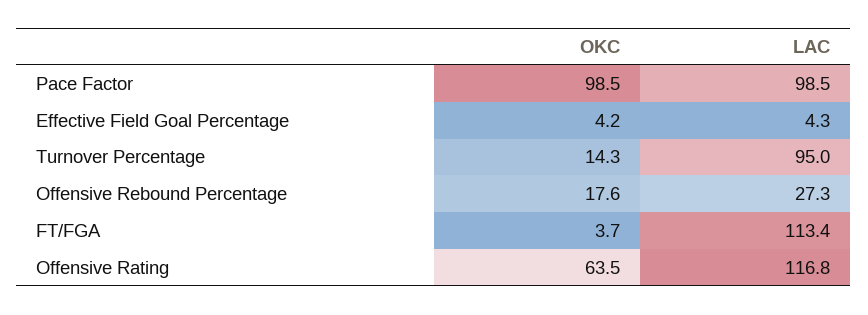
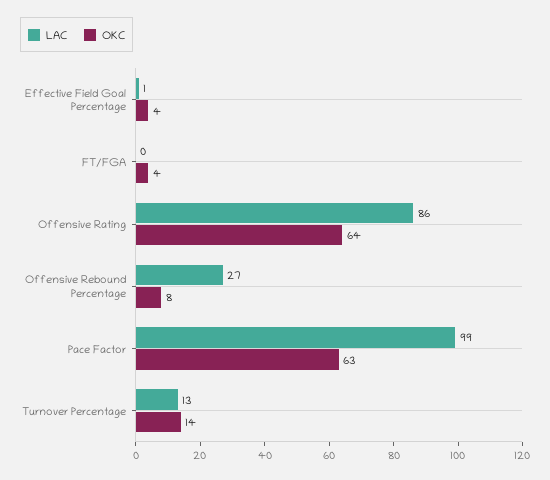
OKC, Pace Factor: 98.5 -> 63
LAC, Effective Field Goal Percentage: 4.3 -> 1
LAC, Turnover Percentage: 95 -> 13
OKC, Offensive Rebound Percentage: 17.6 -> 8
LAC, FT/FGA: 113.4 -> 0
LAC, Offensive Rating: 116.8 -> 86

